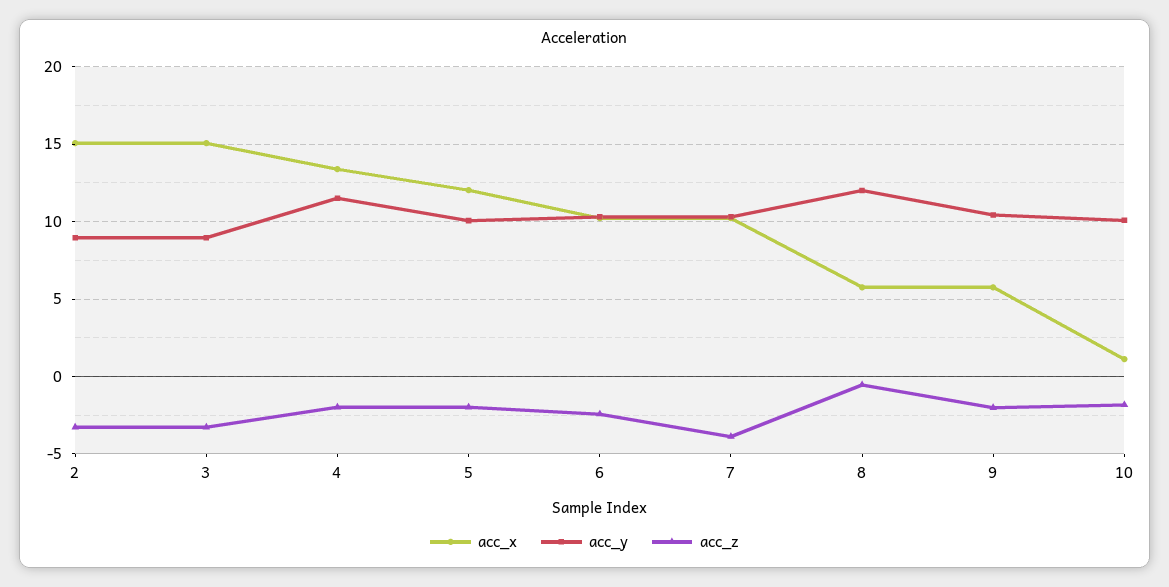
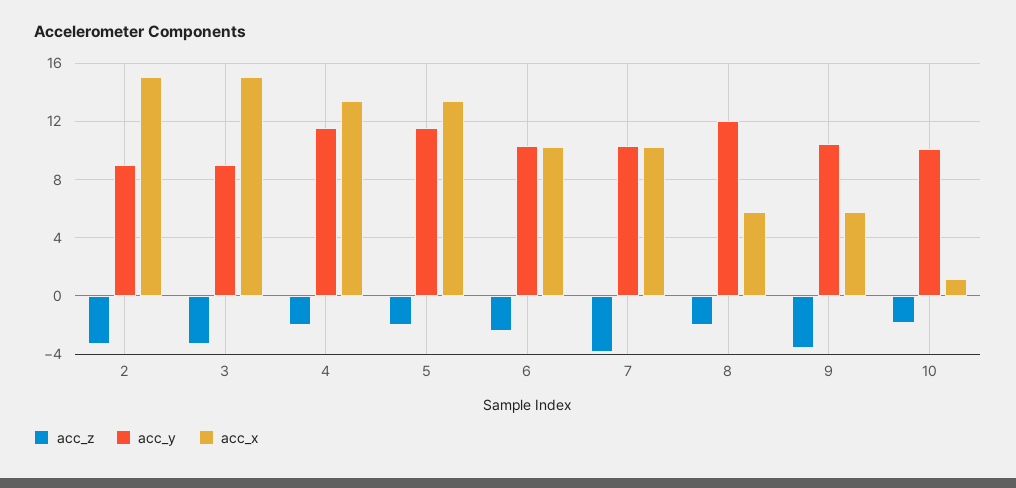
acc_x, 5: 12 -> 13.5
acc_y, 5: 10 -> 11.5
acc_z, 8: -0.5 -> -2
acc_z, 9: -2 -> -3.5

